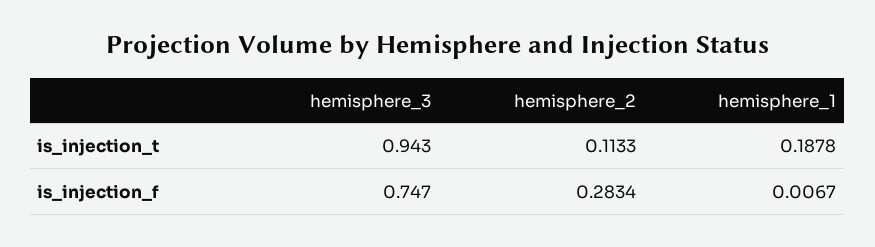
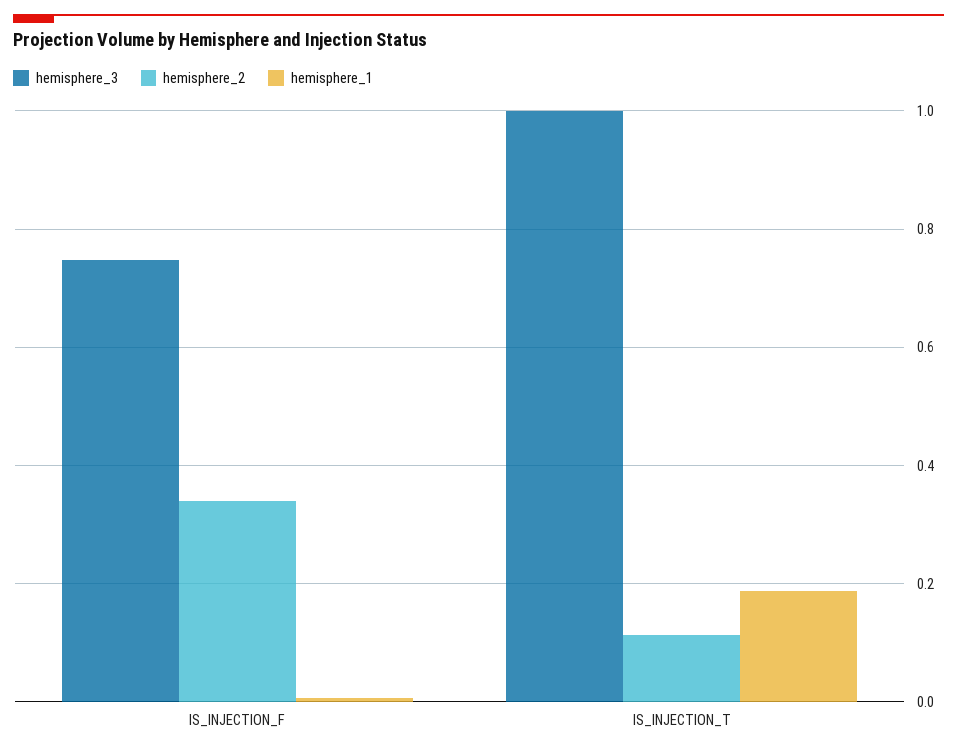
hemisphere_3, is_injection_t: 0.943 -> 1
hemisphere_2, is_injection_f: 0.2834 -> 0.34

